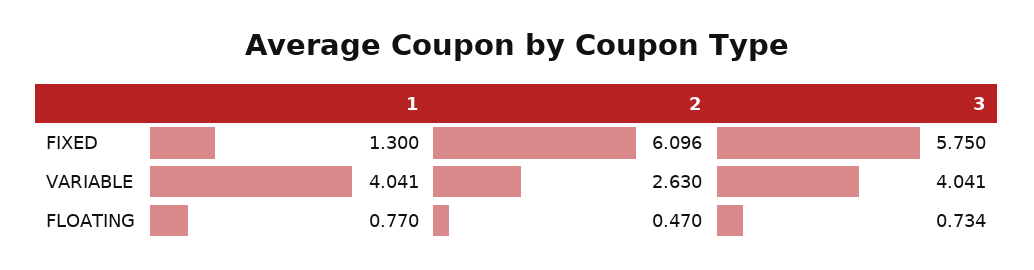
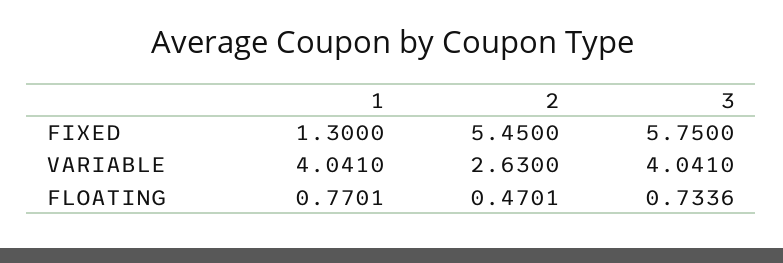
2, FIXED: 6.096 -> 5.45

